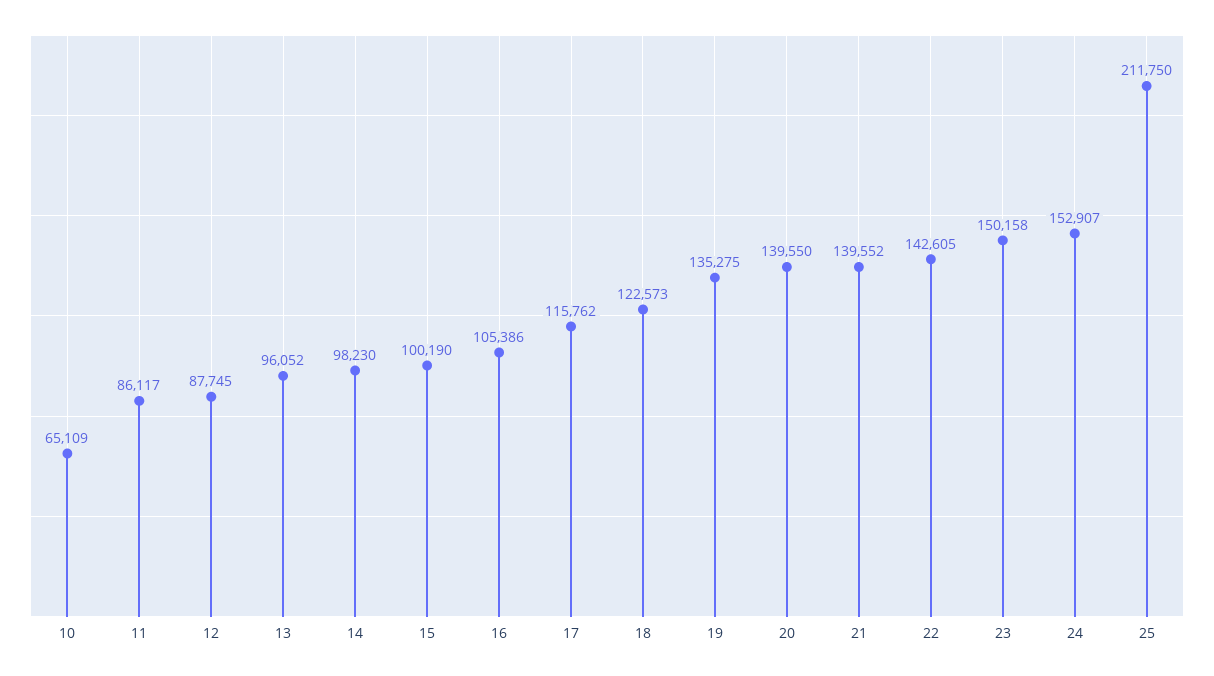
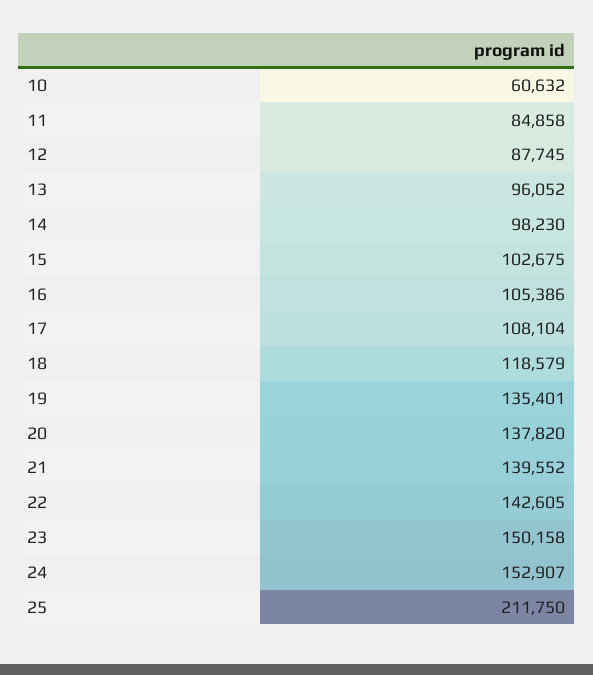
10: 65109 -> 60632
11: 86117 -> 84858
15: 100190 -> 102675
17: 115762 -> 108104
18: 122573 -> 118579
19: 135275 -> 135401
20: 139550 -> 137820

